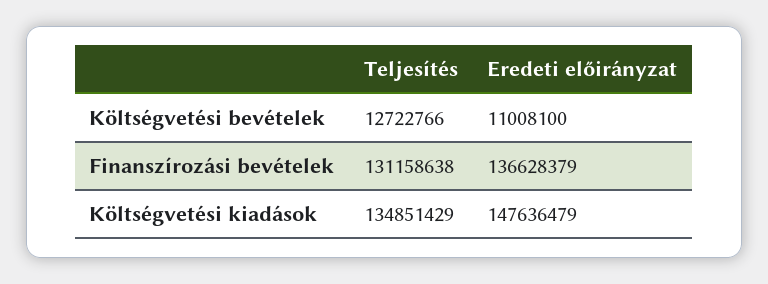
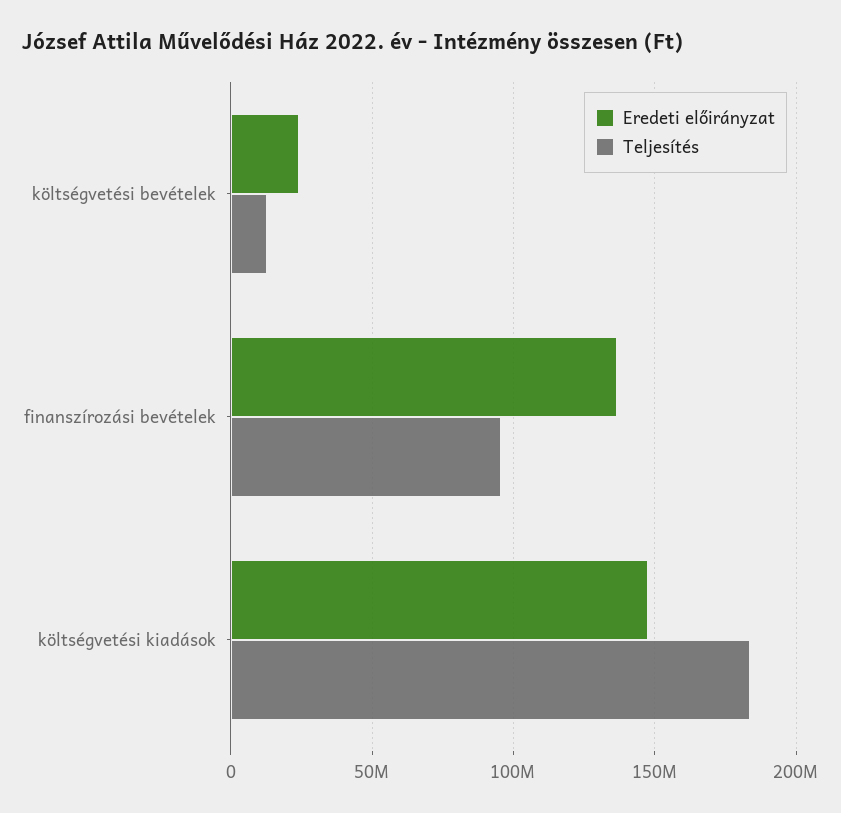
Eredeti előirányzat, Költségvetési bevételek: 11008100 -> 25000000
Teljesítés, Finanszírozási bevételek: 131158638 -> 95000000
Teljesítés, Költségvetési kiadások: 134851429 -> 185000000

